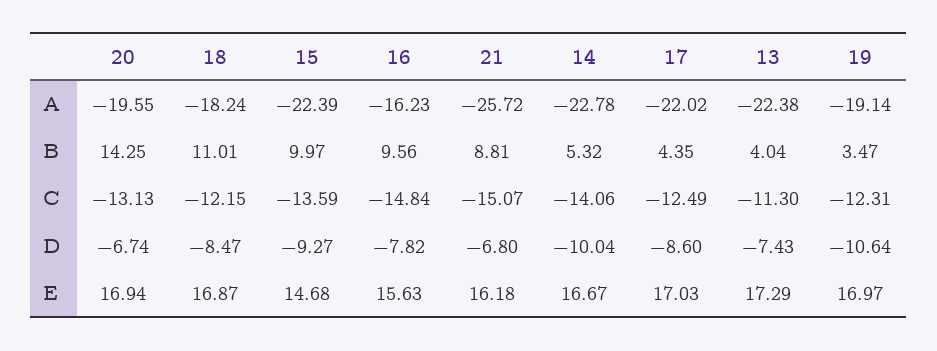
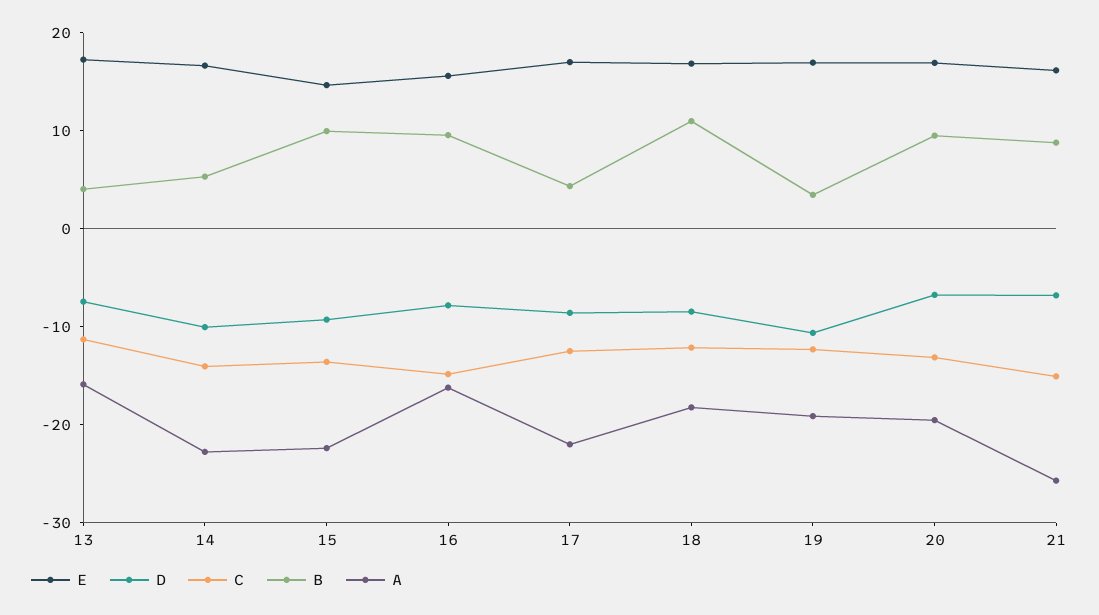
A, 13: -22.38 -> -16
B, 20: 14.25 -> 10

